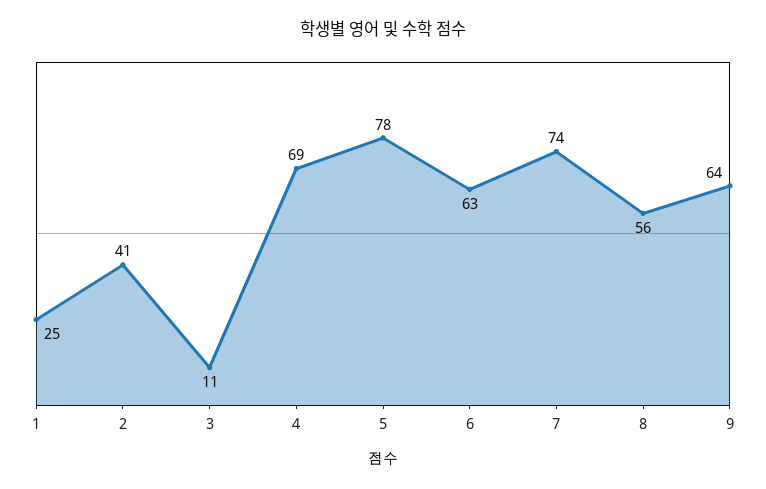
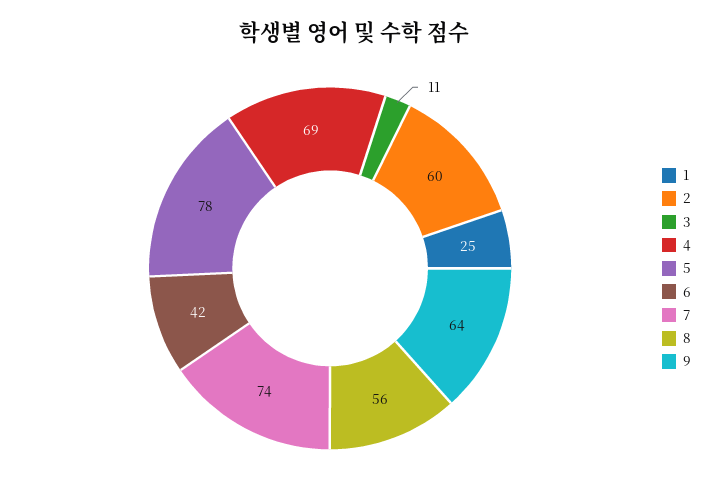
2: 41 -> 60
6: 63 -> 42

